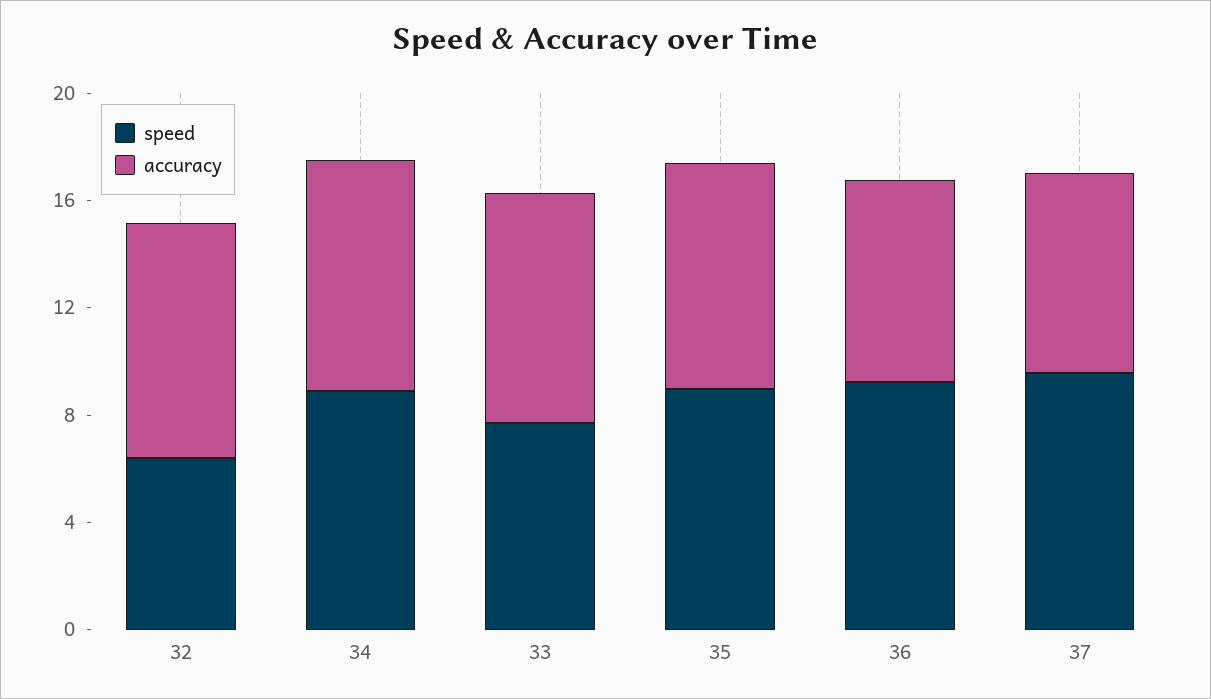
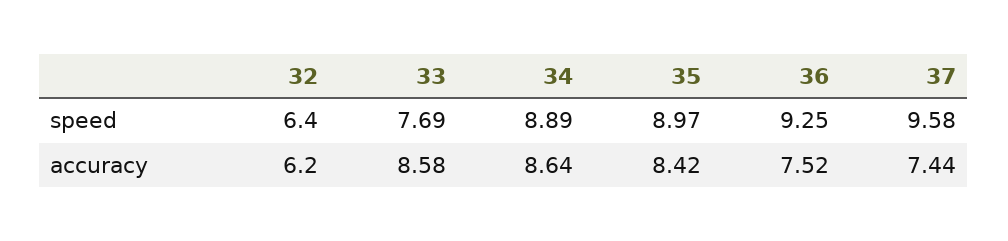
accuracy, 32: 9 -> 6.2

